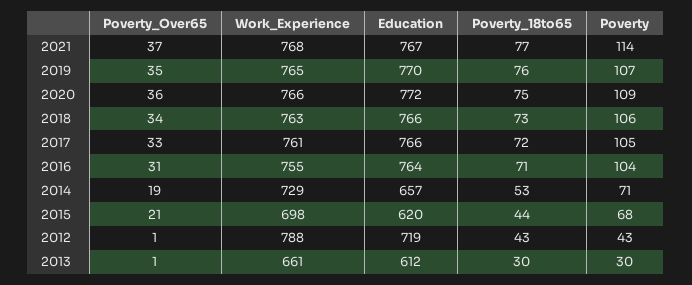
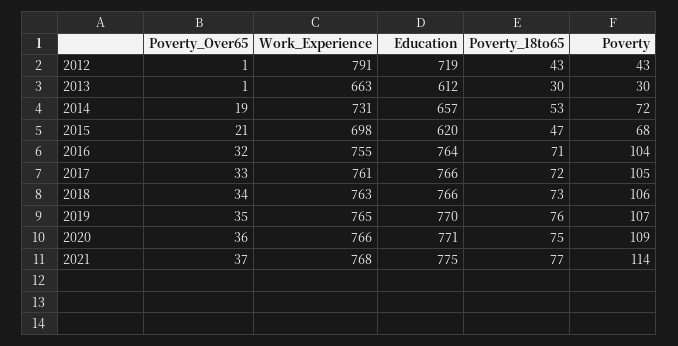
Education, 2021: 767 -> 775
Education, 2020: 772 -> 771
Poverty_Over65, 2016: 31 -> 32
Work_Experience, 2014: 729 -> 731
Poverty, 2014: 71 -> 72
Poverty_18to65, 2015: 44 -> 47
Work_Experience, 2012: 788 -> 791
Work_Experience, 2013: 661 -> 663

